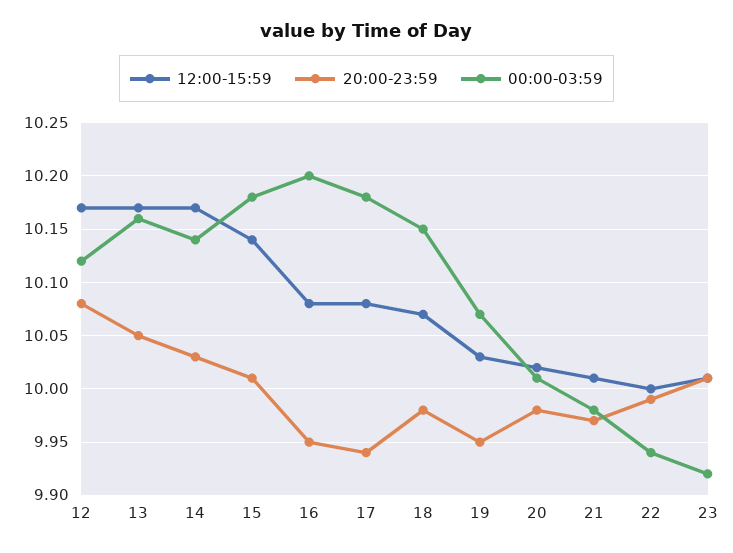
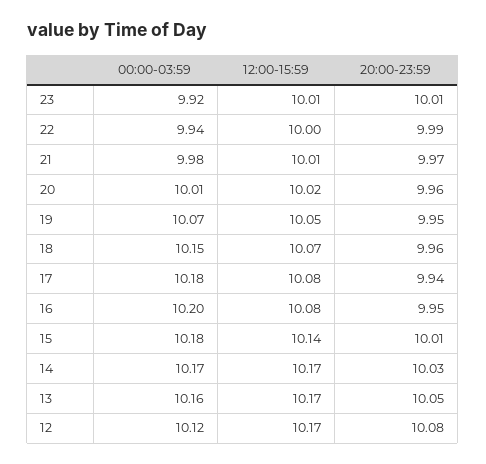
00:00-03:59, 14: 10.14 -> 10.17
20:00-23:59, 18: 9.98 -> 9.96
12:00-15:59, 19: 10.03 -> 10.05
20:00-23:59, 20: 9.98 -> 9.96

